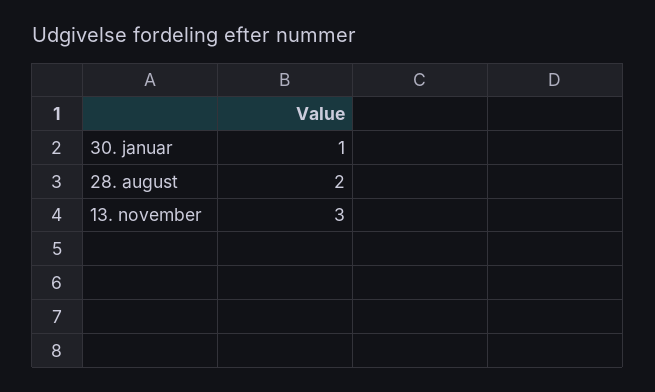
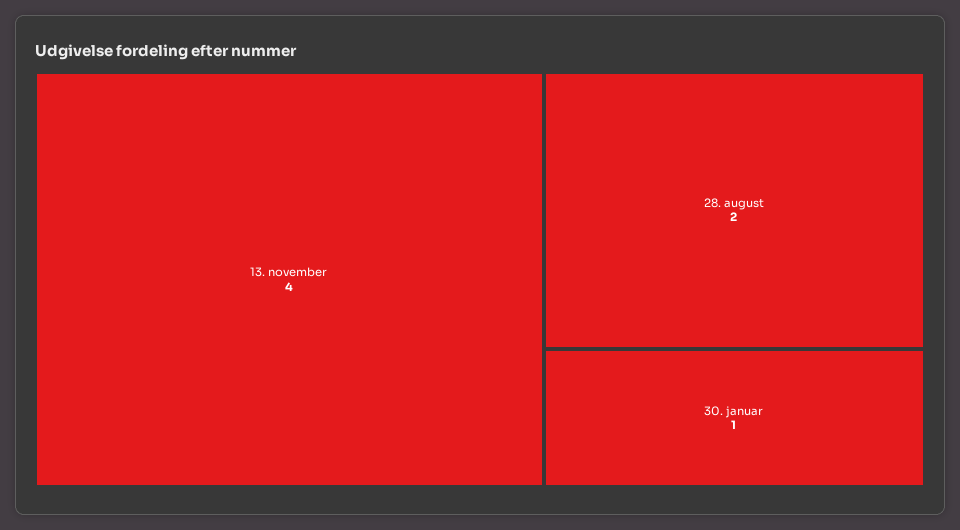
13. november: 3 -> 4

